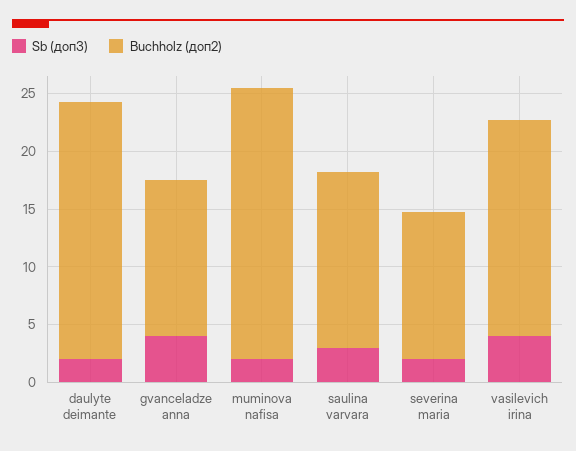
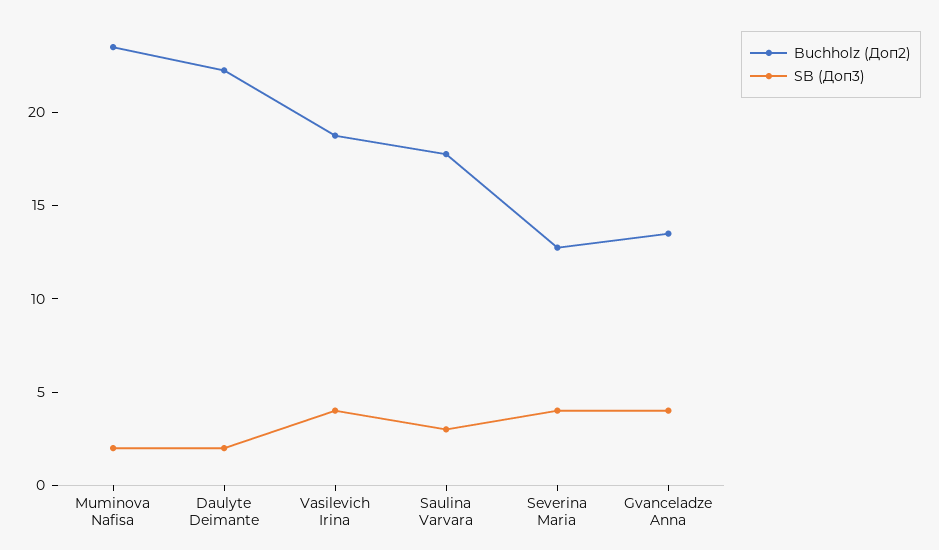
Buchholz (доп2), saulina varvara: 15 -> 18
Sb (доп3), severina maria: 2 -> 4

